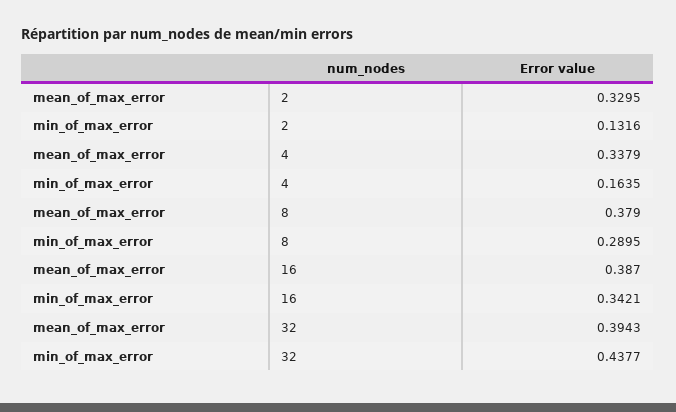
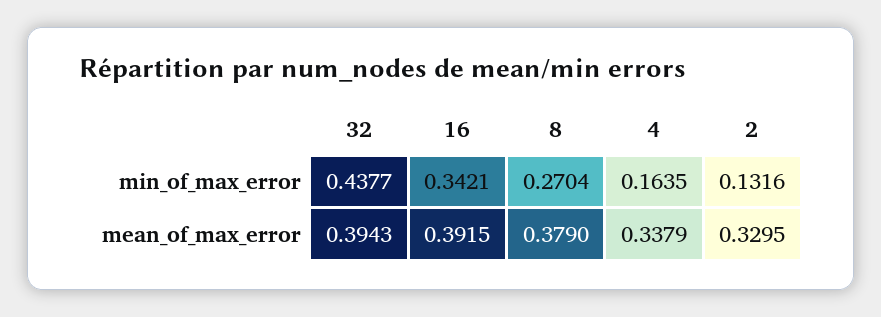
min_of_max_error, 8: 0.2895 -> 0.2704
mean_of_max_error, 16: 0.387 -> 0.3915

